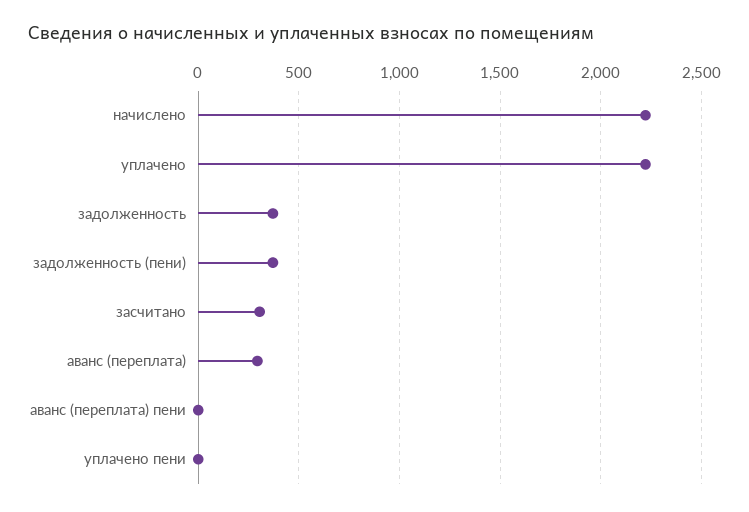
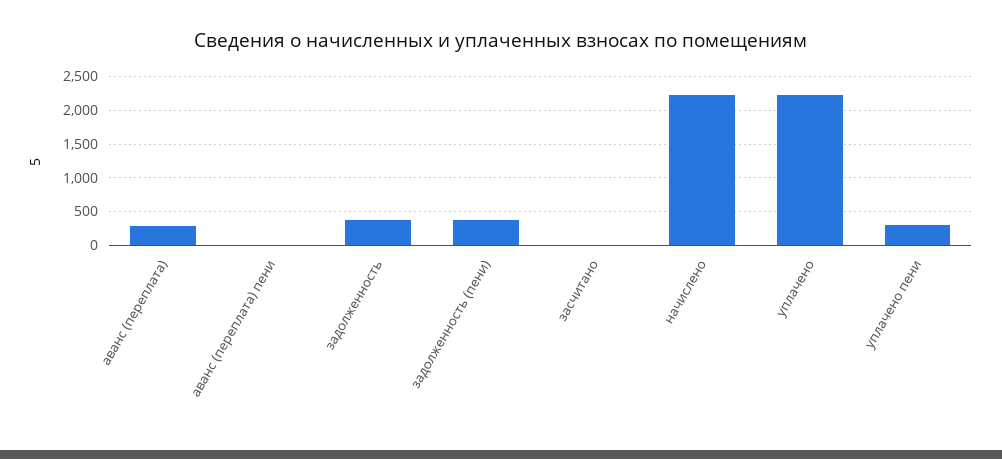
засчитано: 300 -> 0
уплачено пени: 0 -> 300

